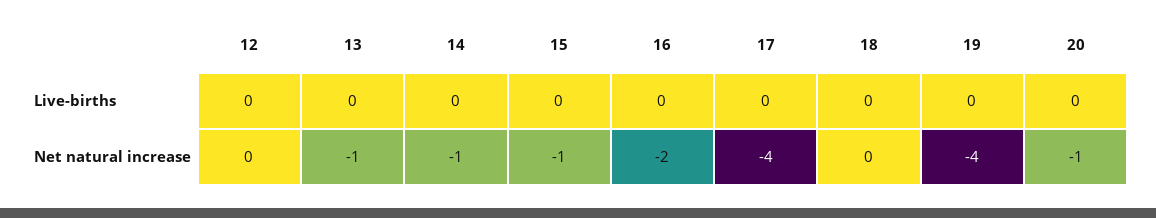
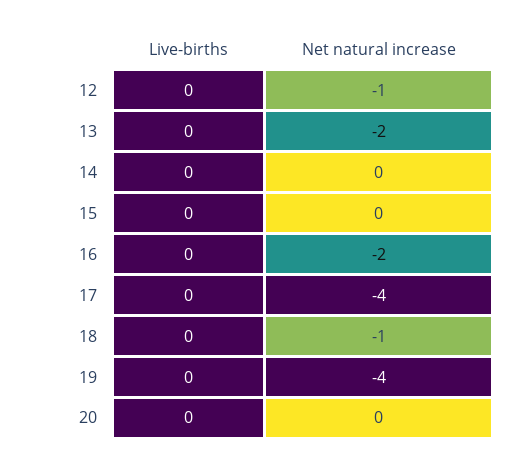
12, Net natural increase: 0 -> -1
13, Net natural increase: -1 -> -2
14, Net natural increase: -1 -> 0
15, Net natural increase: -1 -> 0
18, Net natural increase: 0 -> -1
20, Net natural increase: -1 -> 0

